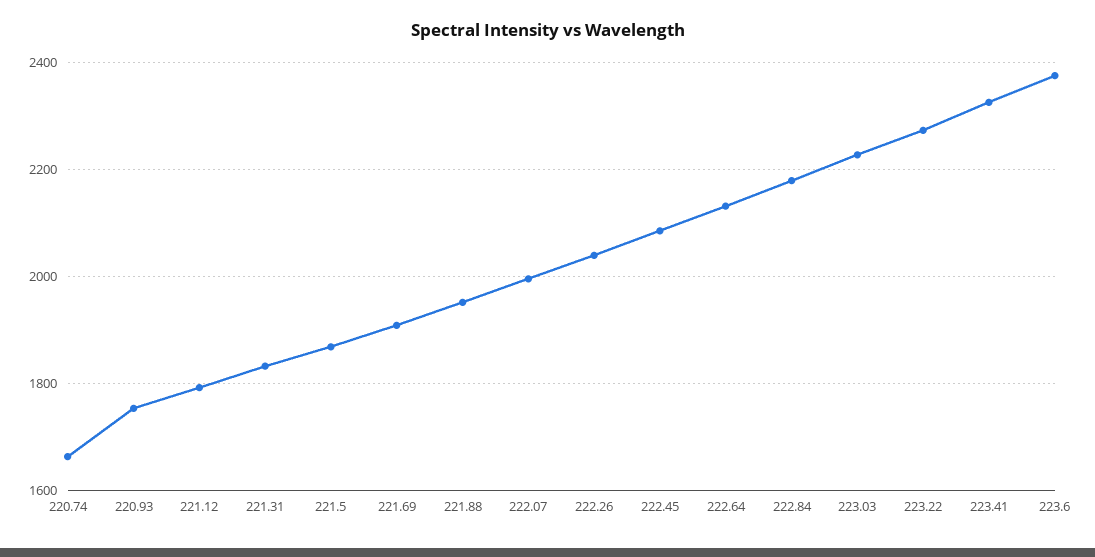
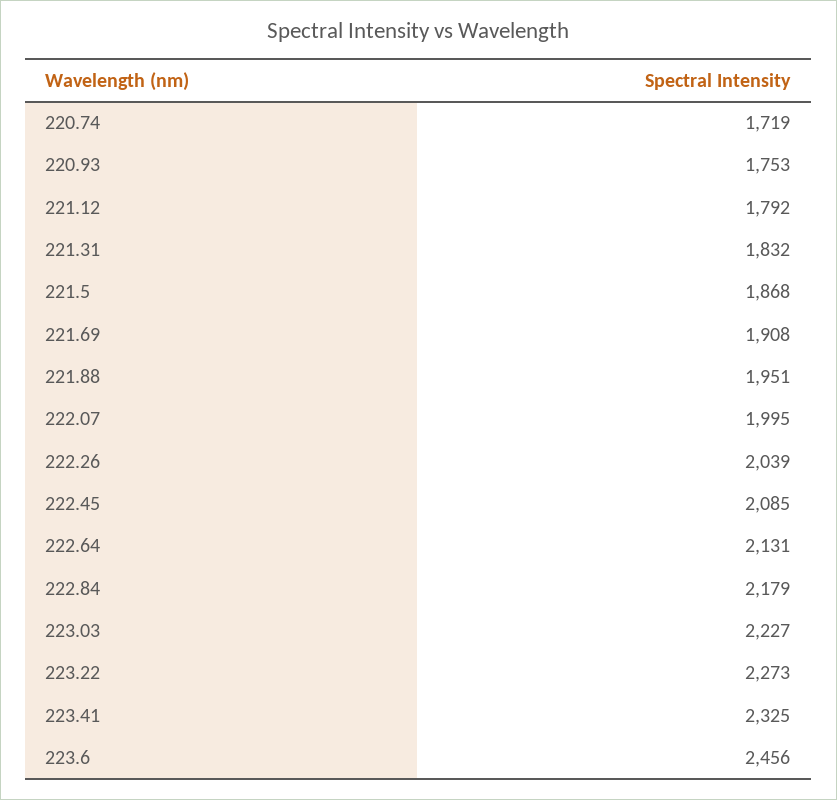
220.74: 1660 -> 1719
223.6: 2380 -> 2456

